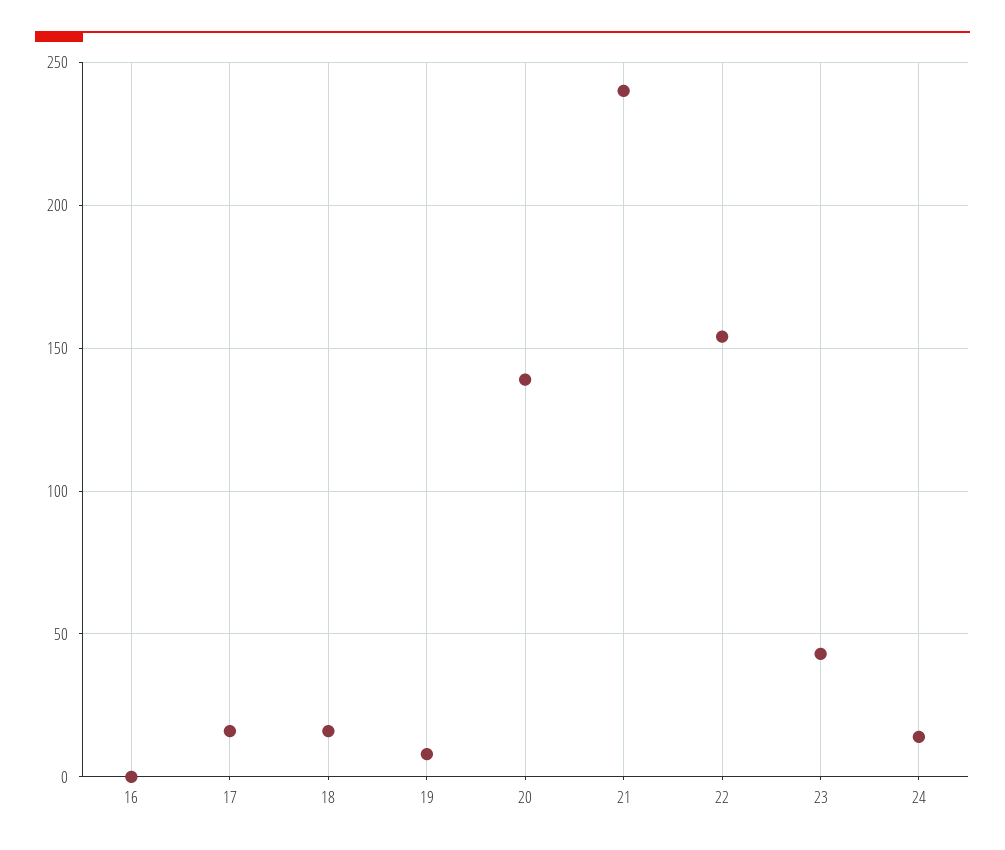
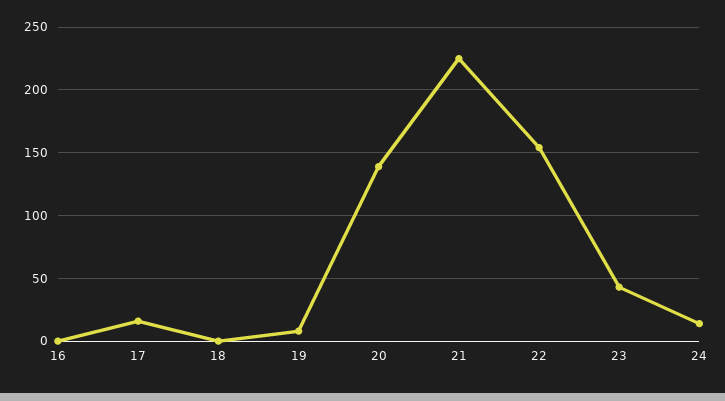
18: 15 -> 0
21: 240 -> 225

